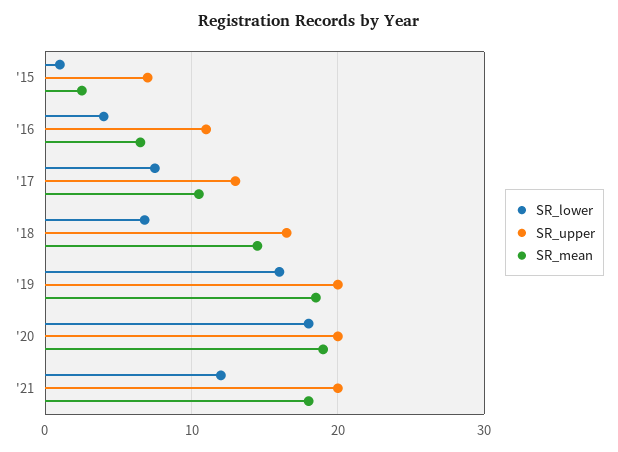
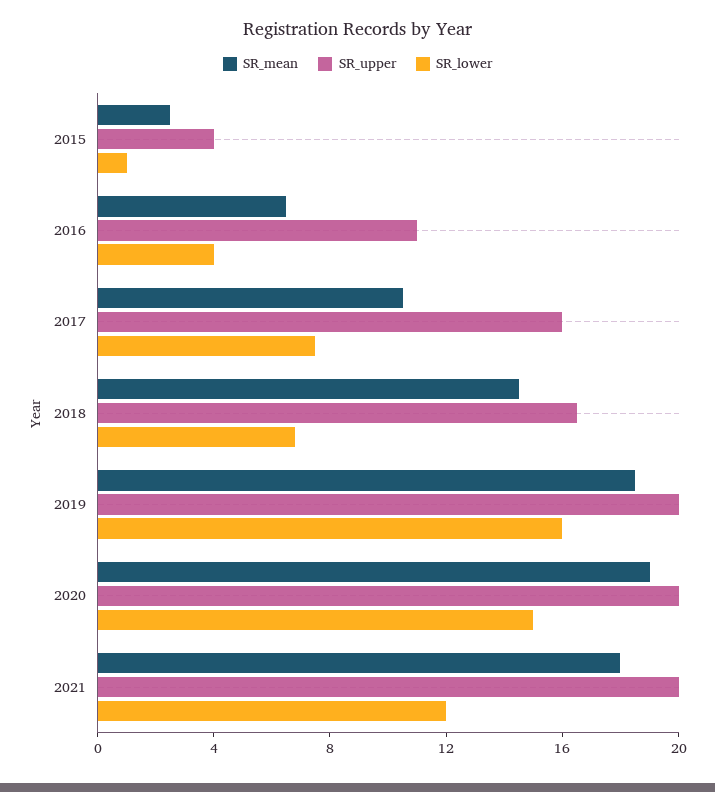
SR_upper, '15: 7 -> 4
SR_upper, '17: 13 -> 16
SR_lower, '20: 18 -> 15

